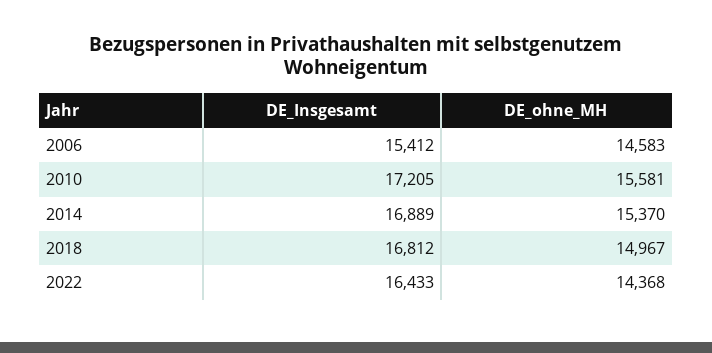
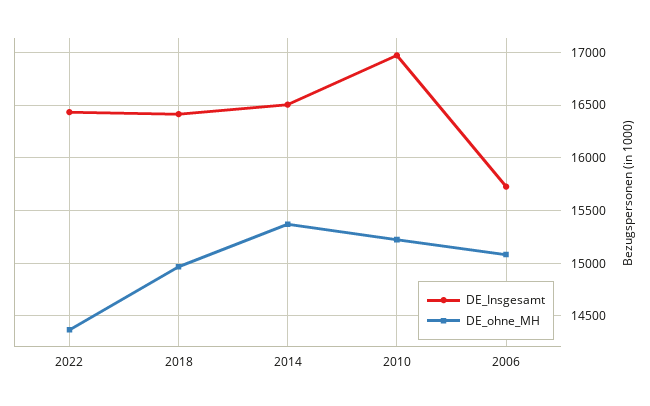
DE_Insgesamt, 2006: 15412 -> 15700
DE_ohne_MH, 2006: 14583 -> 15100
DE_Insgesamt, 2010: 17205 -> 17000
DE_ohne_MH, 2010: 15581 -> 15200
DE_Insgesamt, 2014: 16889 -> 16500
DE_Insgesamt, 2018: 16812 -> 16400

